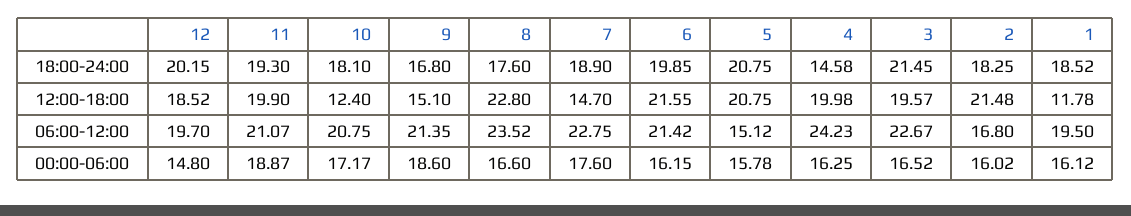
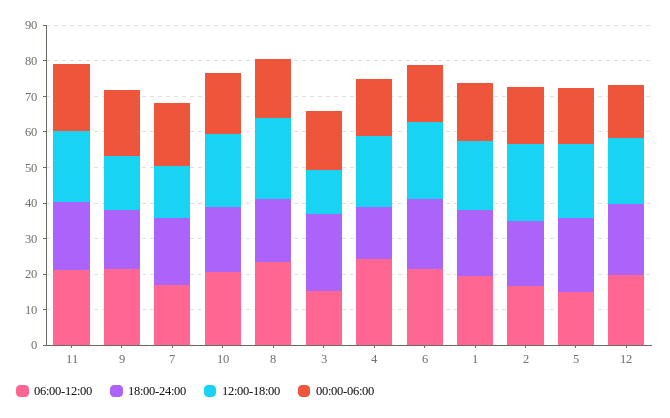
12:00-18:00, 10: 12.4 -> 20
12:00-18:00, 3: 19.57 -> 12.5
12:00-18:00, 1: 11.78 -> 20
06:00-12:00, 7: 22.75 -> 17.5
06:00-12:00, 3: 22.67 -> 15

